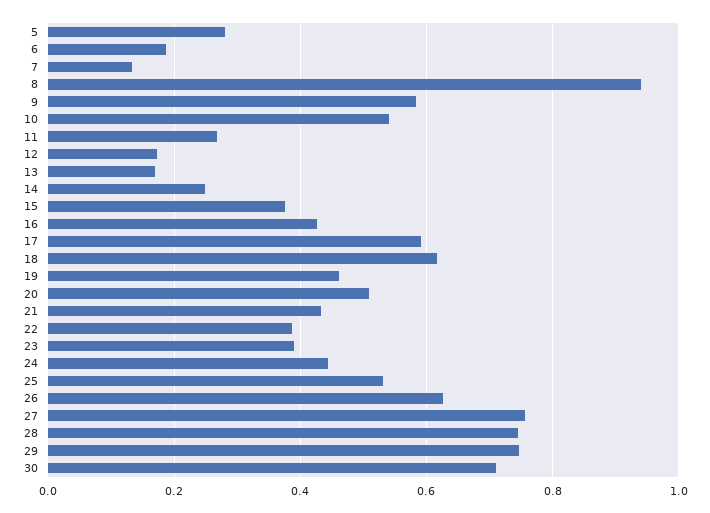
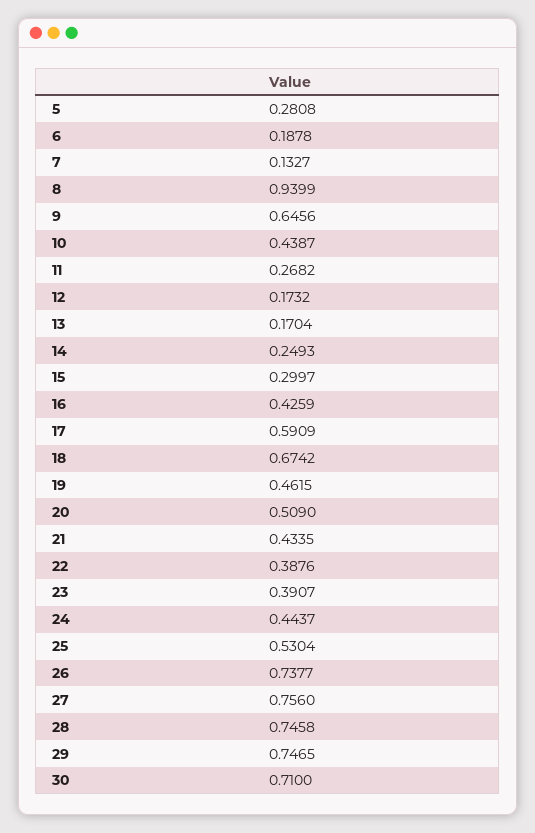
9: 0.58 -> 0.6456
10: 0.54 -> 0.4387
15: 0.38 -> 0.2997
18: 0.62 -> 0.6742
26: 0.62 -> 0.7377

